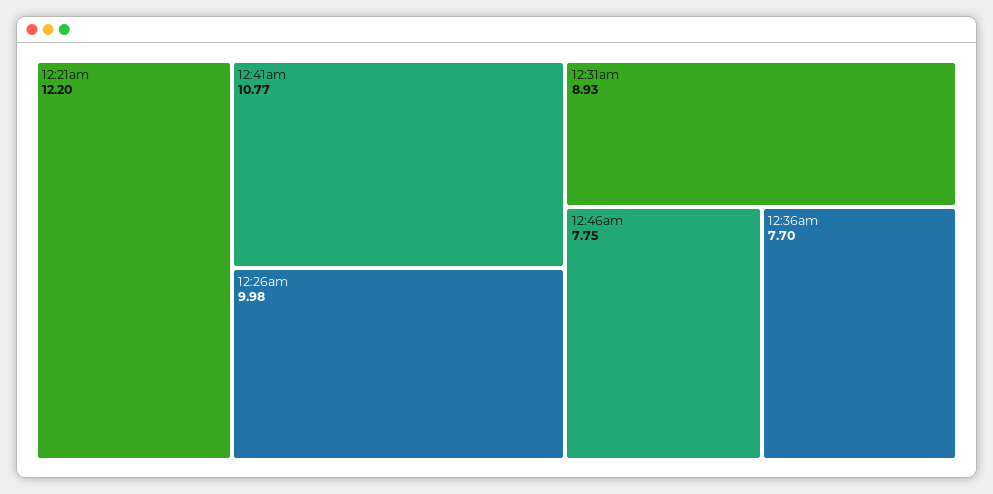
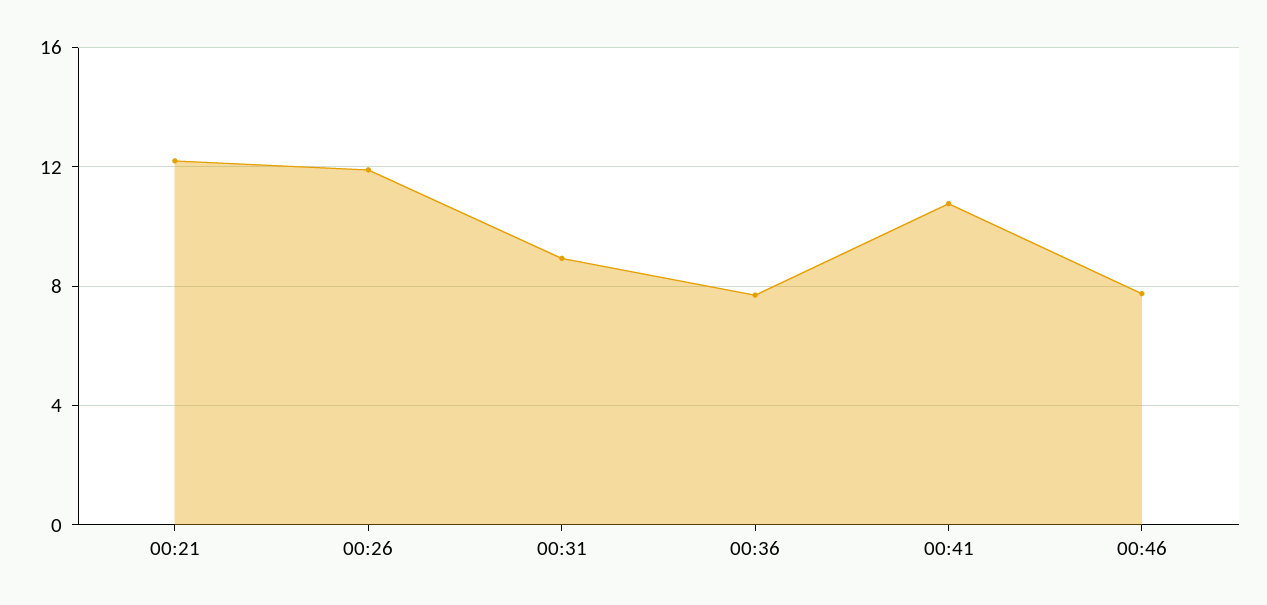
12:26am: 9.98 -> 12

